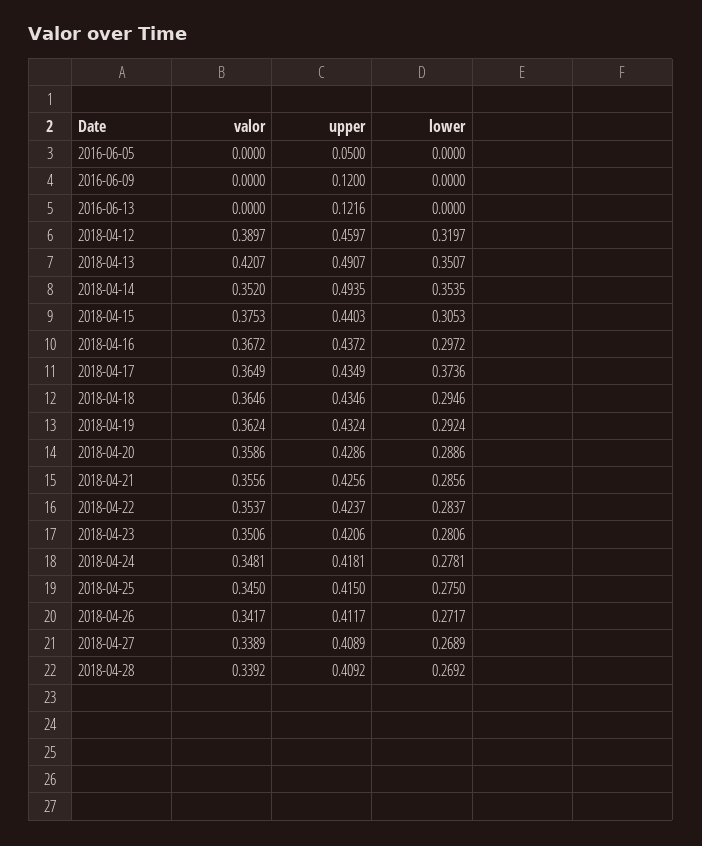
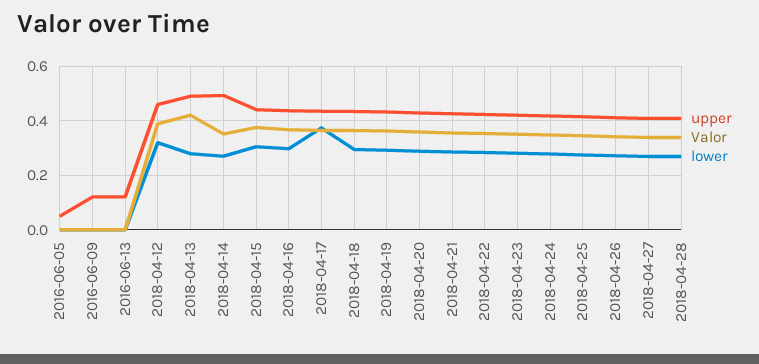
lower, 2018-04-13: 0.3507 -> 0.275
lower, 2018-04-14: 0.3535 -> 0.275

